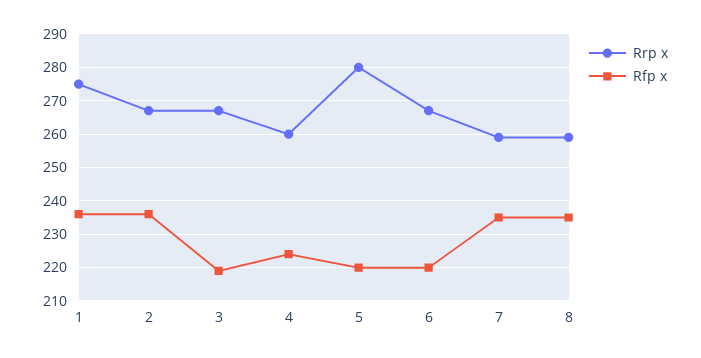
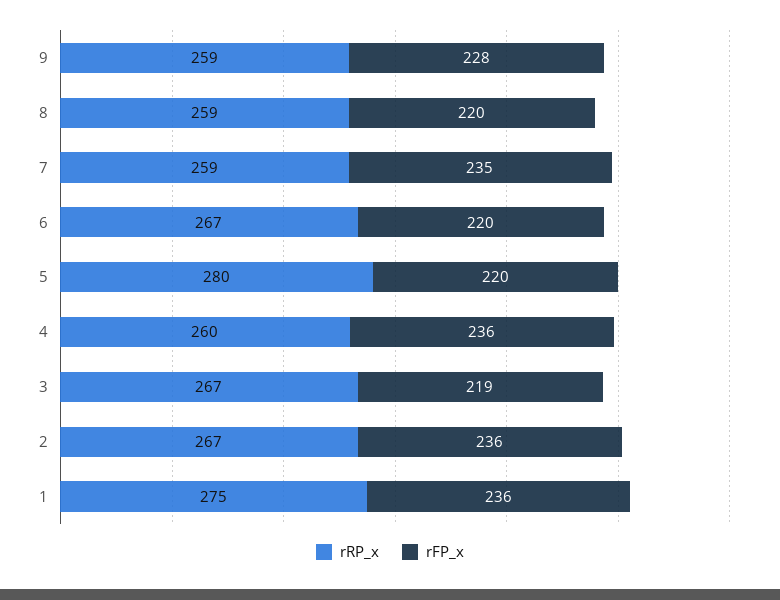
Rfp x, 4: 225 -> 236
Rfp x, 8: 235 -> 220
Rrp x, 9: none -> 259
Rfp x, 9: none -> 228

